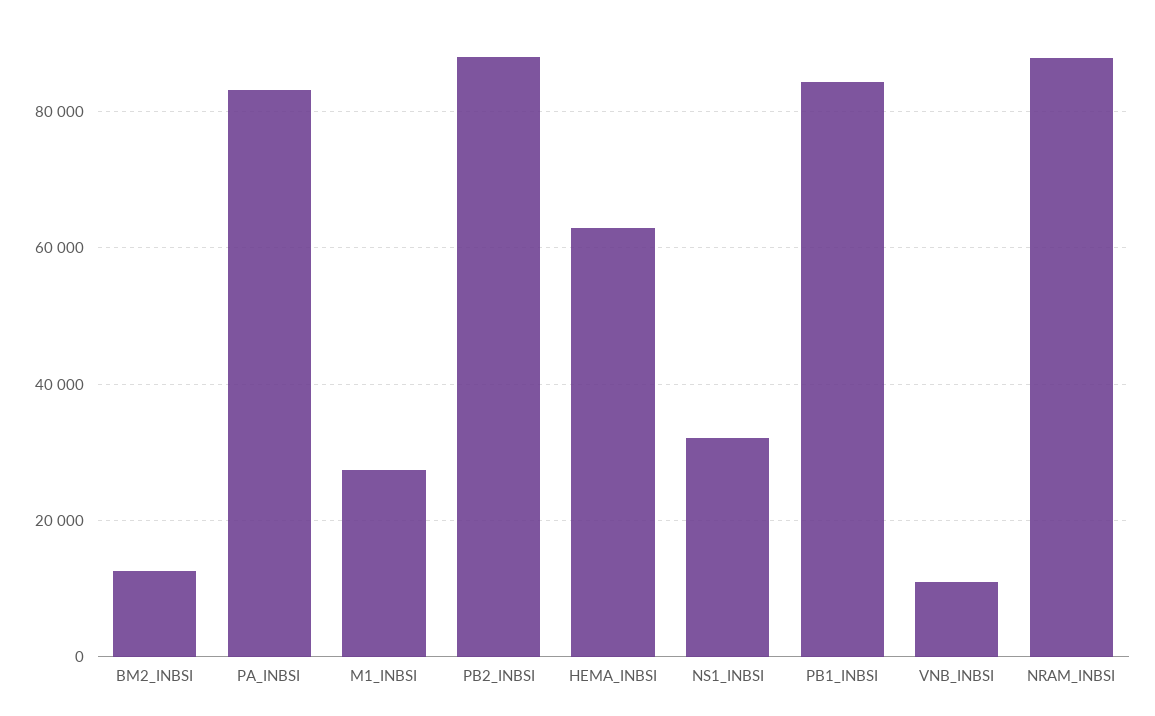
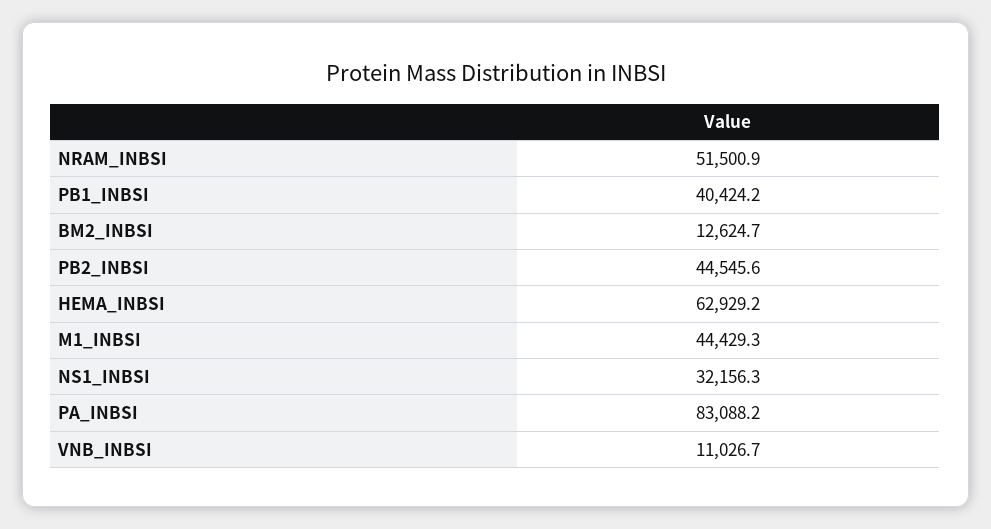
M1_INBSI: 28000 -> 44429.3
PB2_INBSI: 88000 -> 44545.6
PB1_INBSI: 84000 -> 40424.2
NRAM_INBSI: 88000 -> 51500.9

